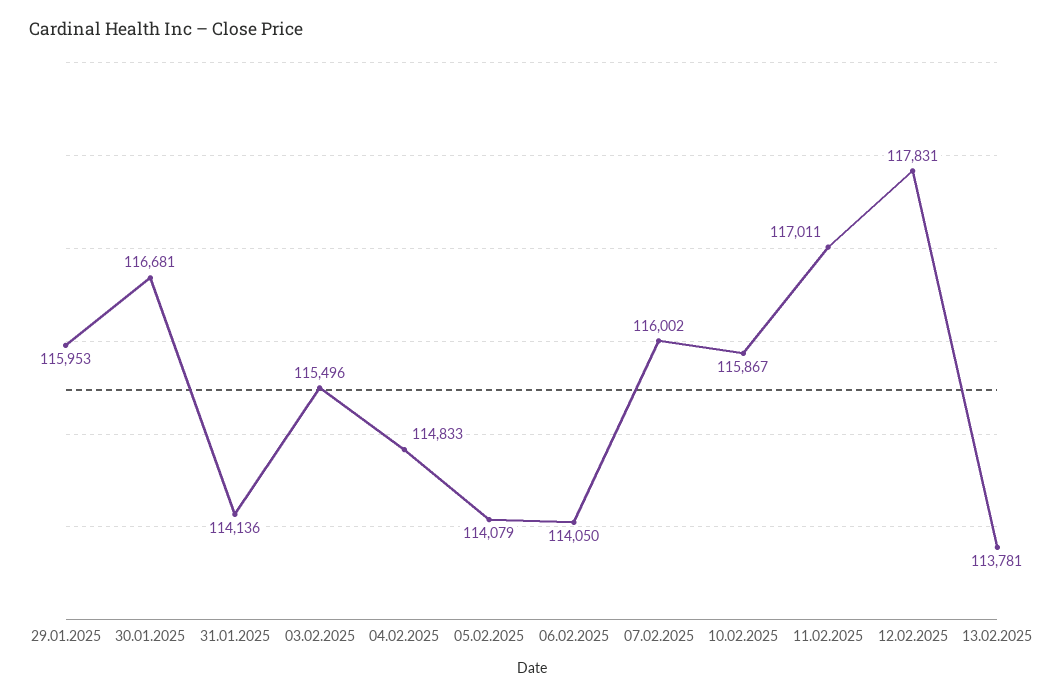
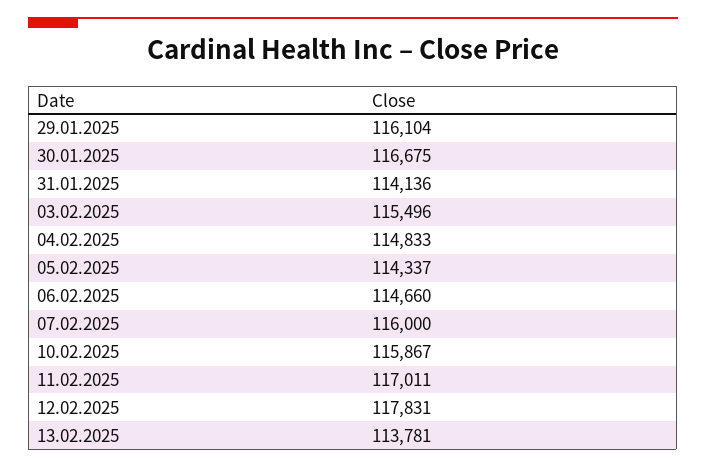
29.01.2025: 115953 -> 116104
30.01.2025: 116681 -> 116675
05.02.2025: 114079 -> 114337
06.02.2025: 114050 -> 114660
07.02.2025: 116002 -> 116000

